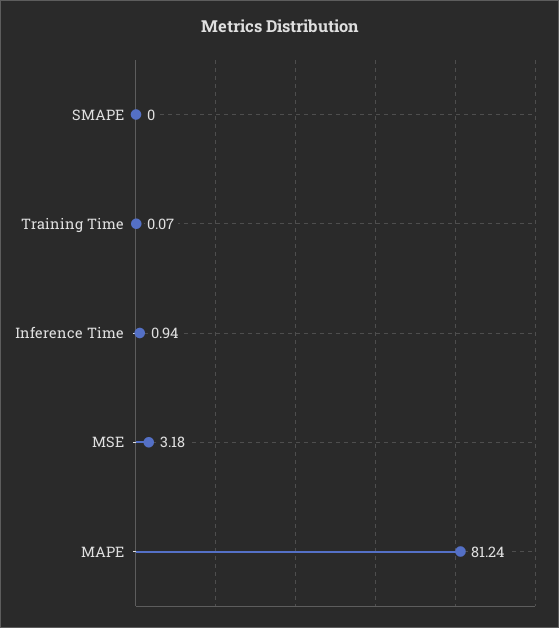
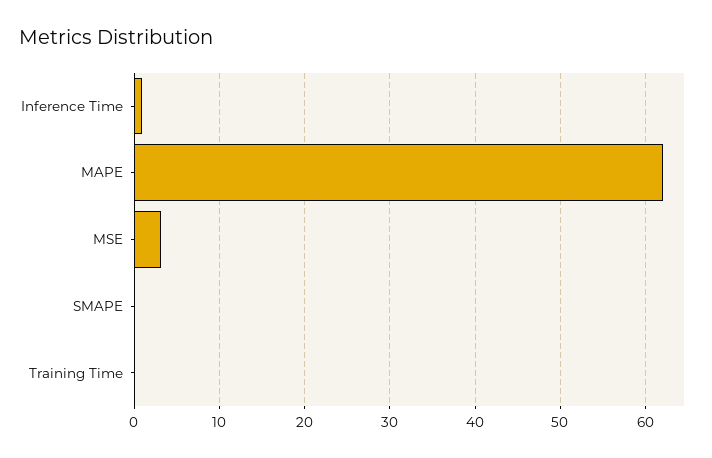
MAPE: 81.24 -> 62

